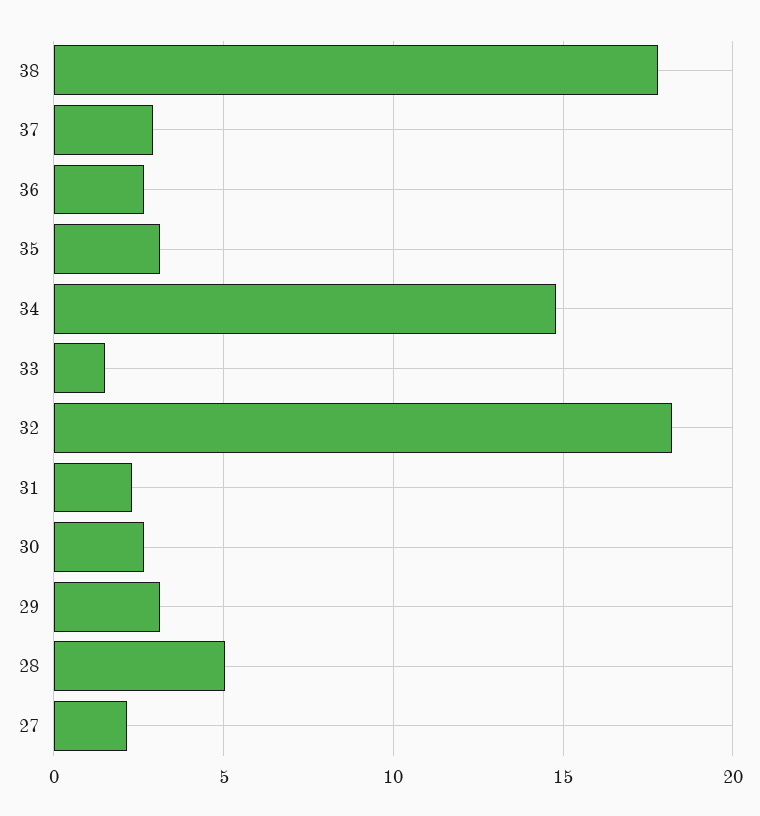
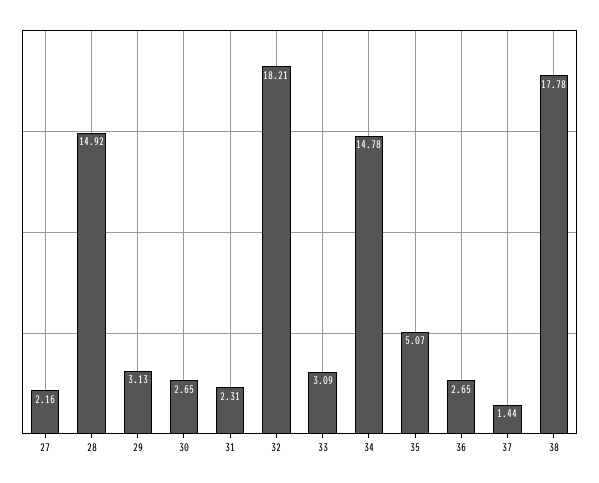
37: 3 -> 1.44
35: 3 -> 5.07
33: 1.5 -> 3.09
28: 5 -> 14.92

